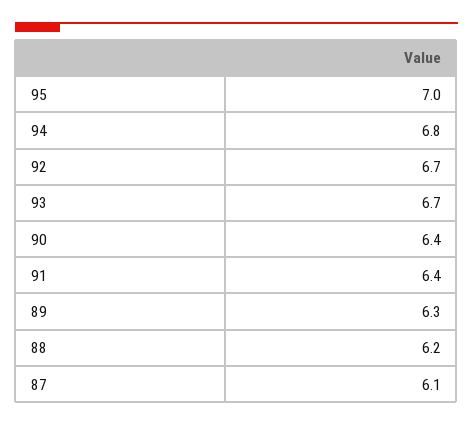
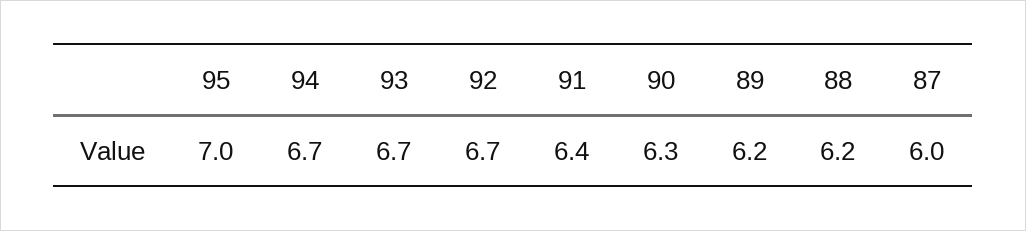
94: 6.8 -> 6.7
90: 6.4 -> 6.3
89: 6.3 -> 6.2
87: 6.1 -> 6

